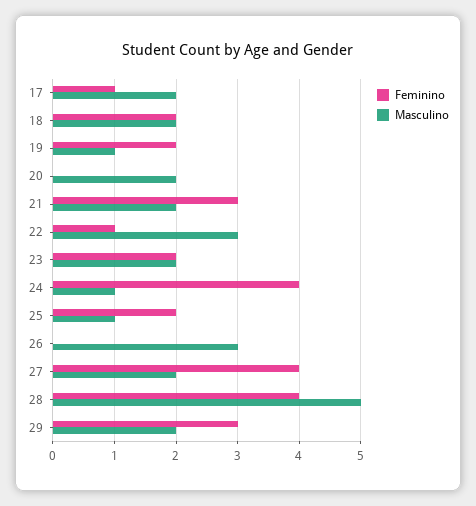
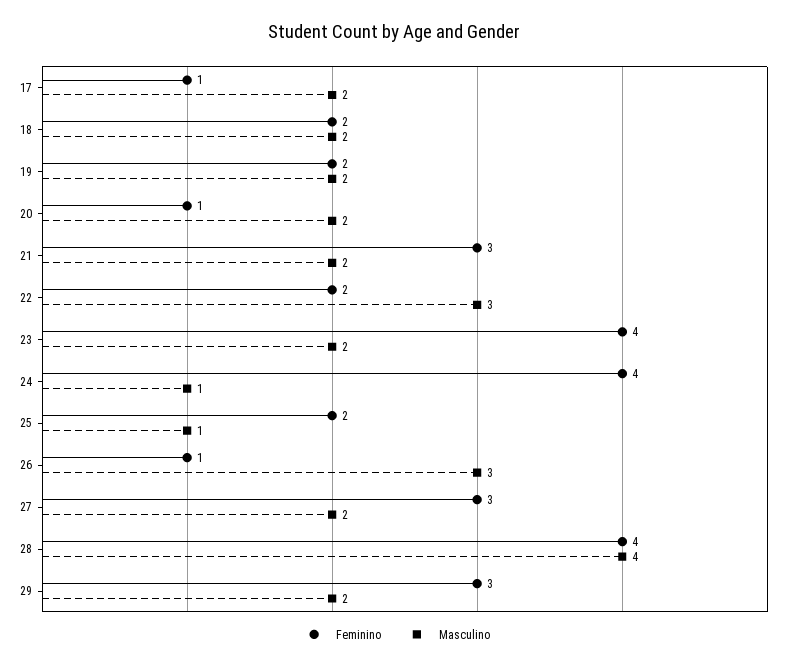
Masculino, 19: 1 -> 2
Feminino, 20: 0 -> 1
Feminino, 22: 1 -> 2
Feminino, 23: 2 -> 4
Feminino, 26: 0 -> 1
Feminino, 27: 4 -> 3
Masculino, 28: 5 -> 4

